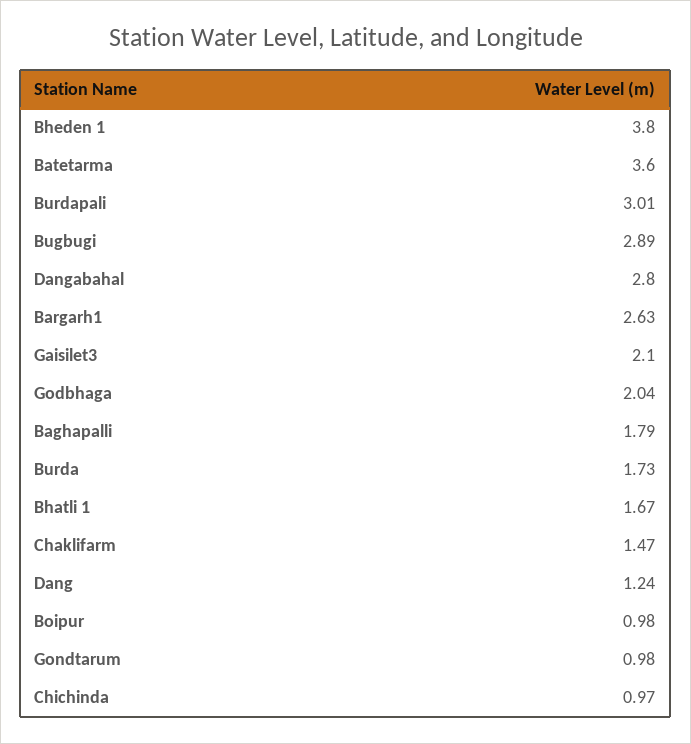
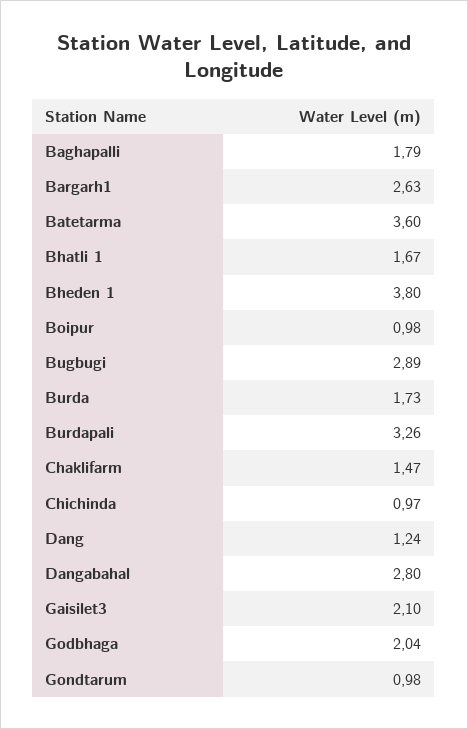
Burdapali: 3.01 -> 3.26

